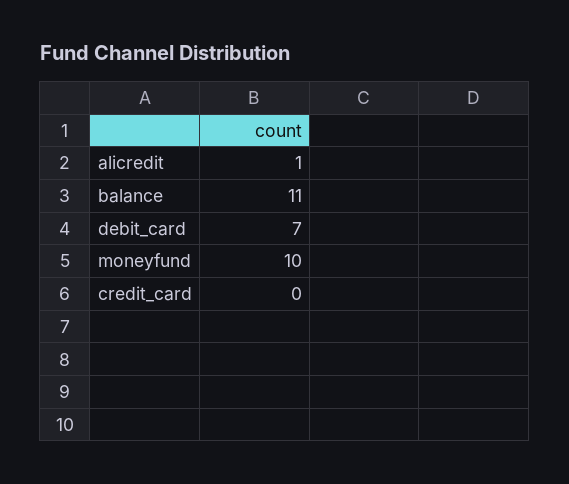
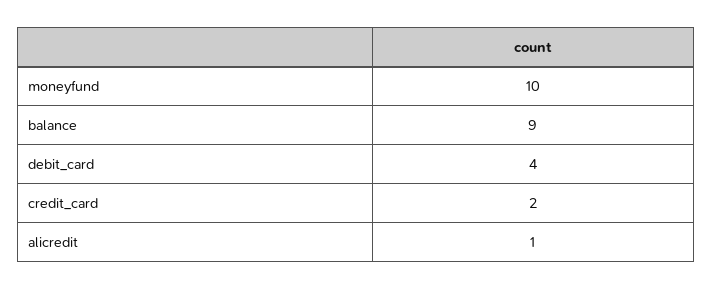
balance: 11 -> 9
debit_card: 7 -> 4
credit_card: 0 -> 2

